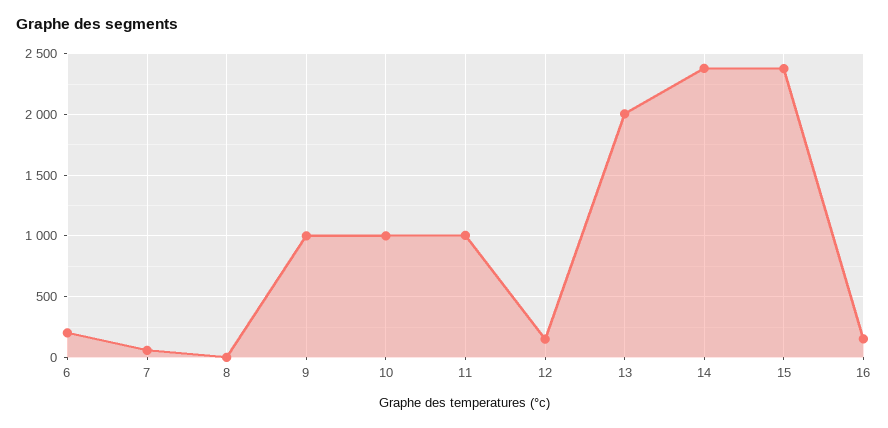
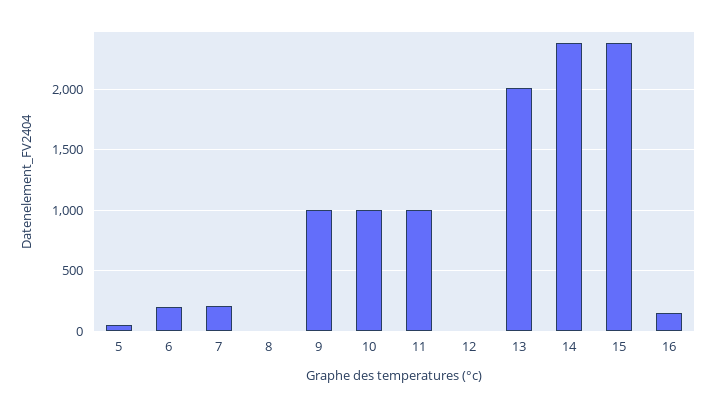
7: 50 -> 200
12: 150 -> 0
5: none -> 50

